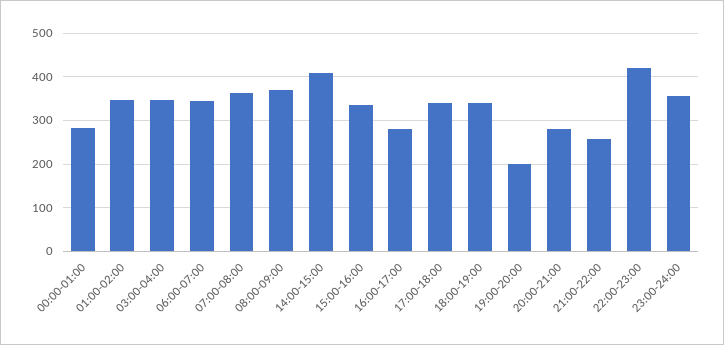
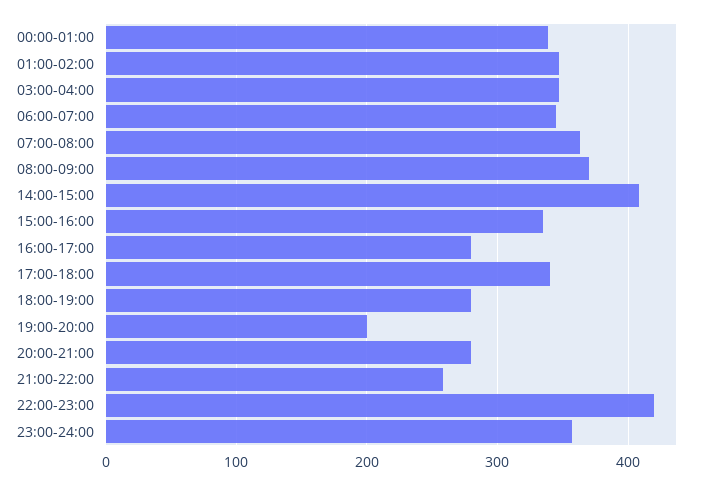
00:00-01:00: 280 -> 340
18:00-19:00: 340 -> 280

